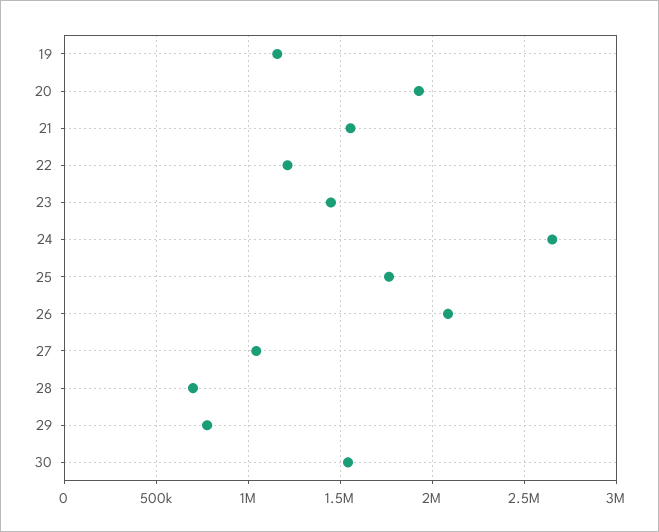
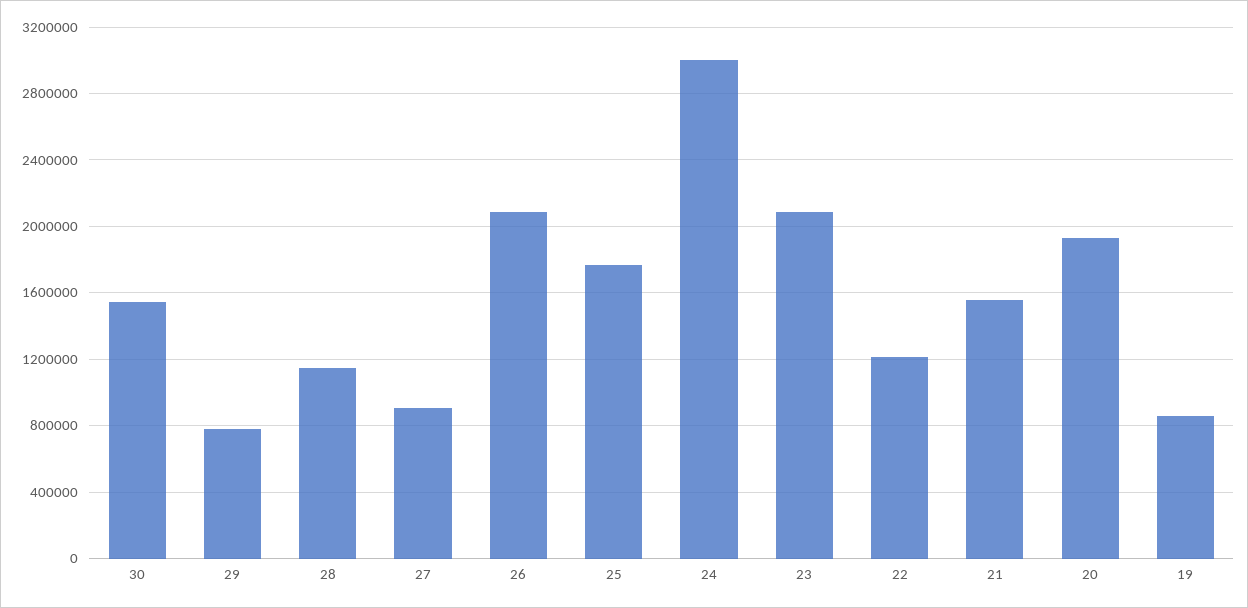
19: 1150000 -> 850000
23: 1450000 -> 2100000
24: 2650000 -> 3000000
27: 1050000 -> 900000
28: 700000 -> 1150000

